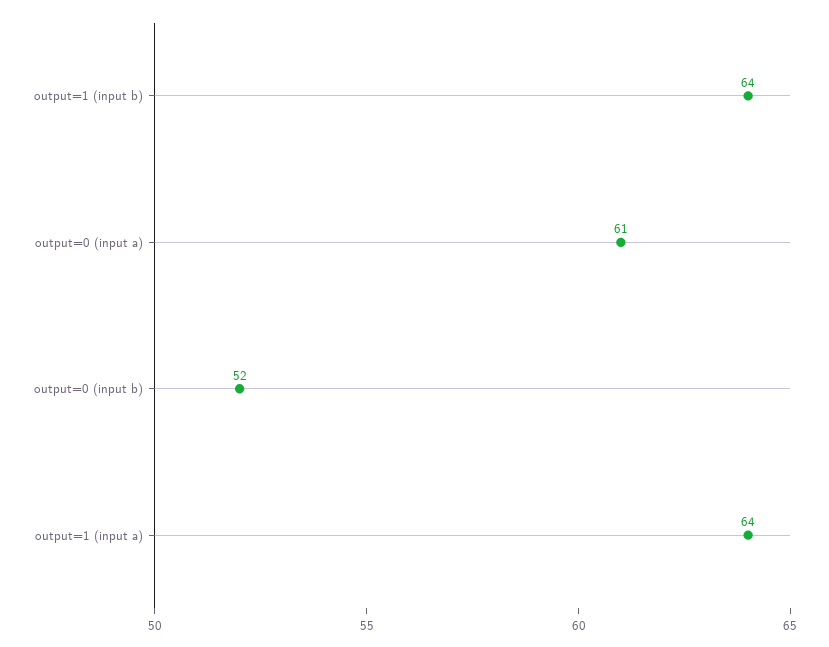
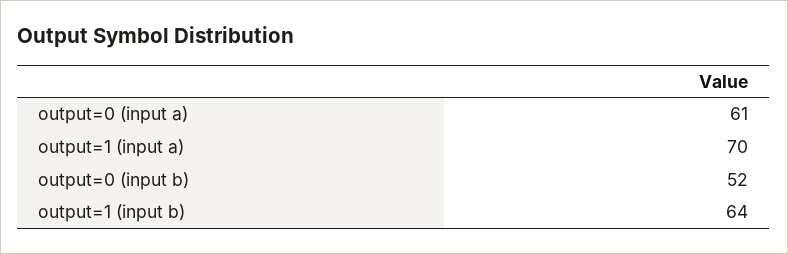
output=1 (input a): 64 -> 70

